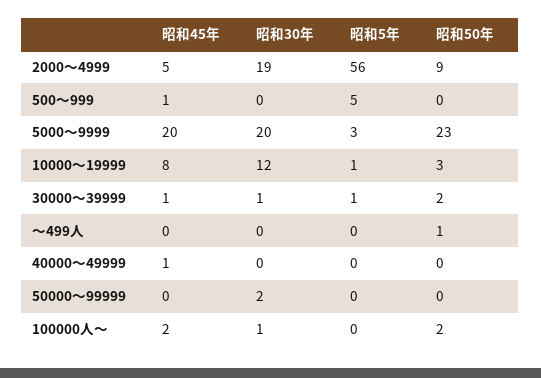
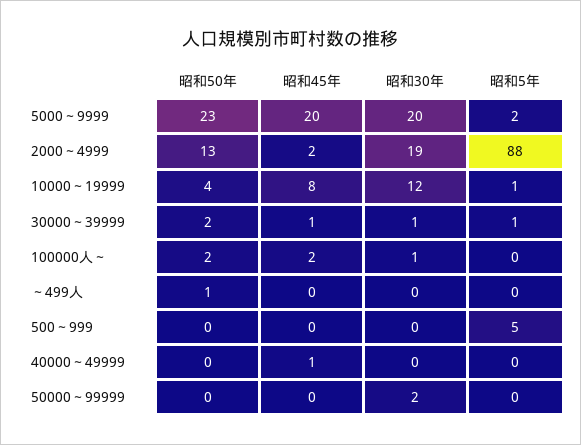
昭和45年, 2000～4999: 5 -> 2
昭和5年, 2000～4999: 56 -> 88
昭和50年, 2000～4999: 9 -> 13
昭和45年, 500～999: 1 -> 0
昭和5年, 5000～9999: 3 -> 2
昭和50年, 10000～19999: 3 -> 4

